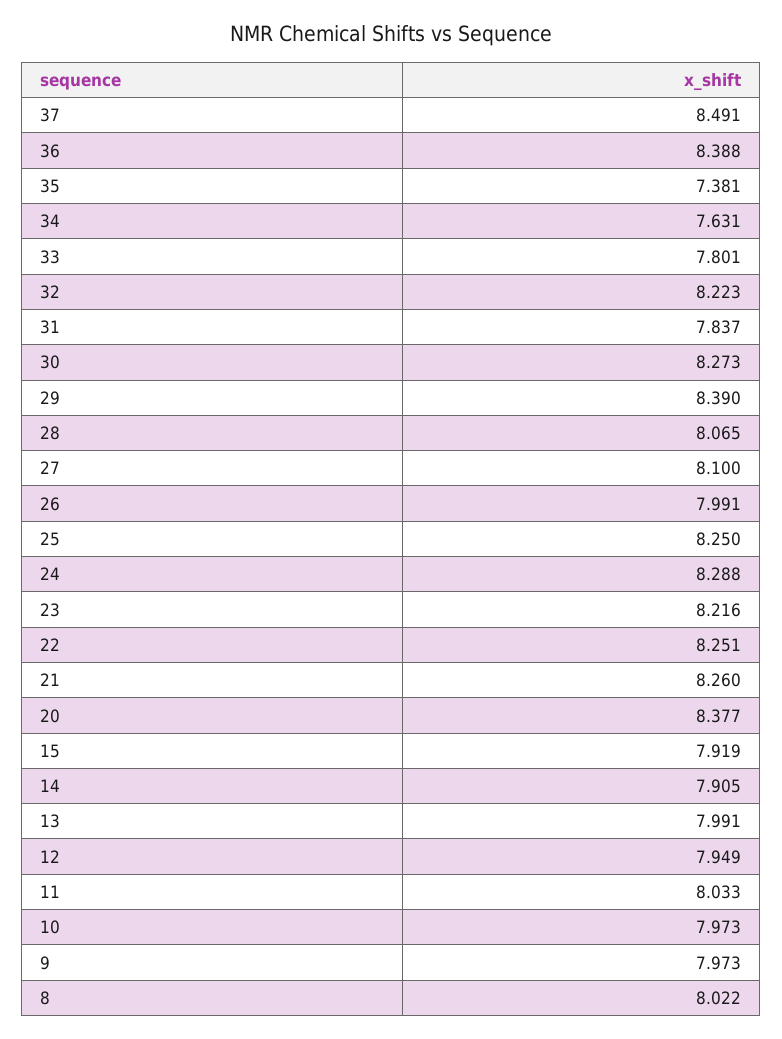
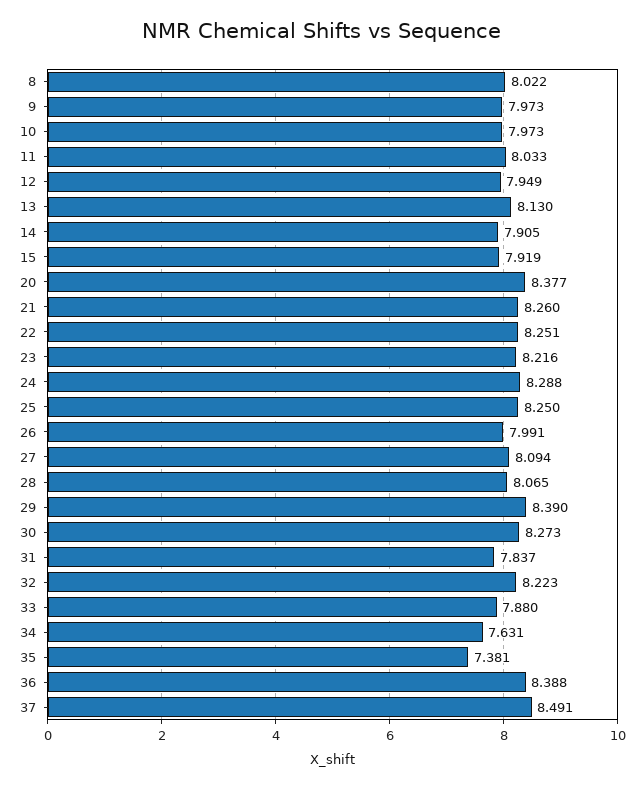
33: 7.801 -> 7.88
27: 8.1 -> 8.094
13: 7.991 -> 8.13

